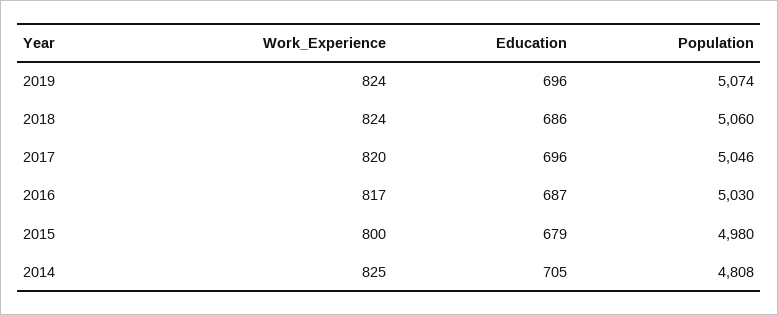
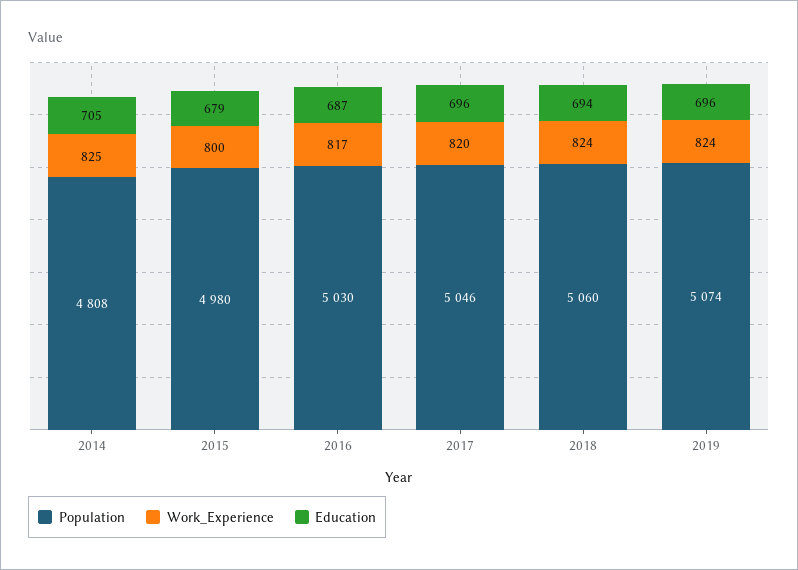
Education, 2018: 686 -> 694

